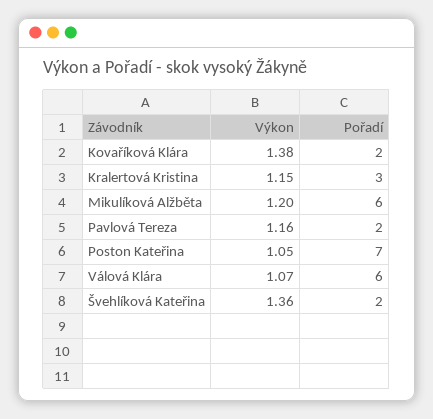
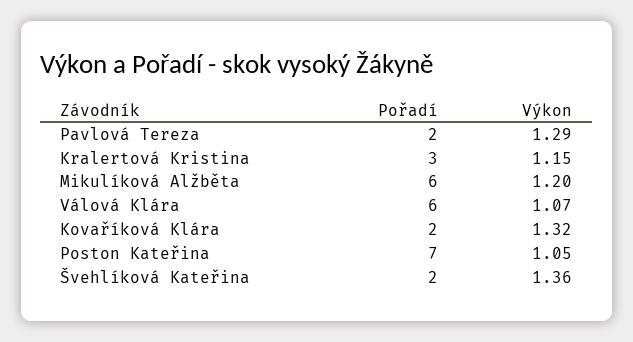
Výkon, Kovaříková Klára: 1.38 -> 1.32
Výkon, Pavlová Tereza: 1.16 -> 1.29

